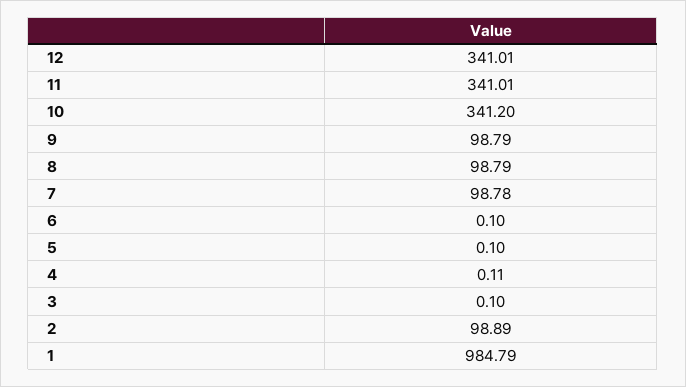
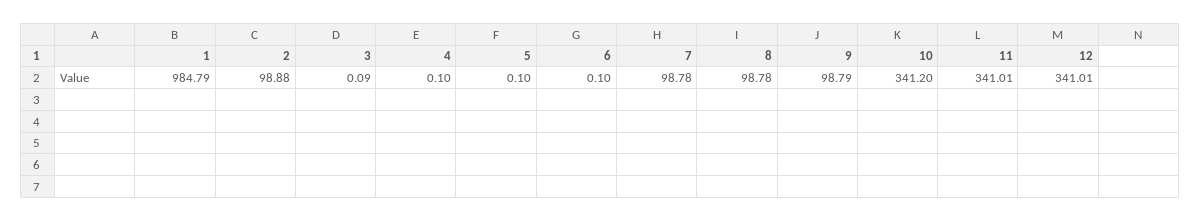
8: 98.79 -> 98.78
4: 0.11 -> 0.1
3: 0.1 -> 0.09
2: 98.89 -> 98.88

